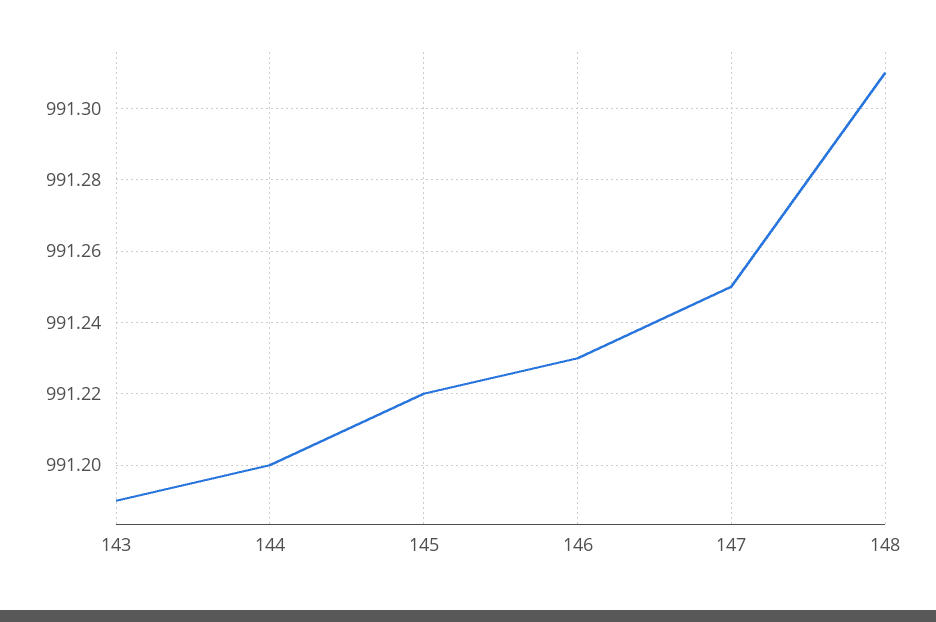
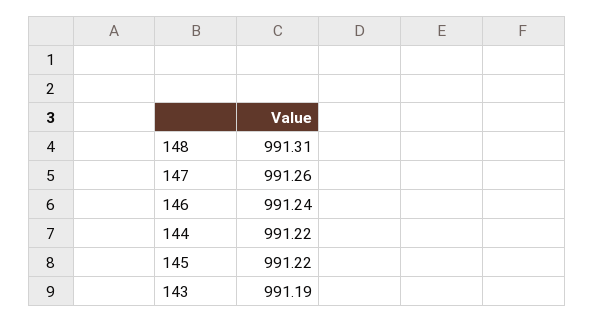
144: 991.2 -> 991.22
146: 991.23 -> 991.24
147: 991.25 -> 991.26

